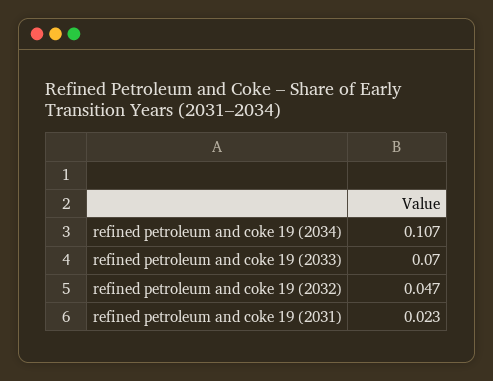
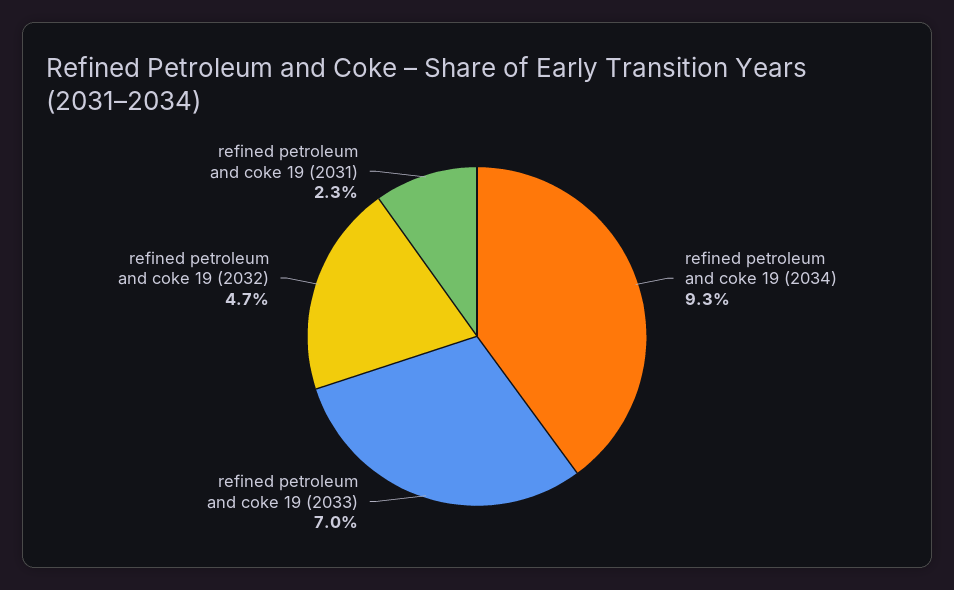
refined petroleum and coke 19 (2034): 0.107 -> 0.093

